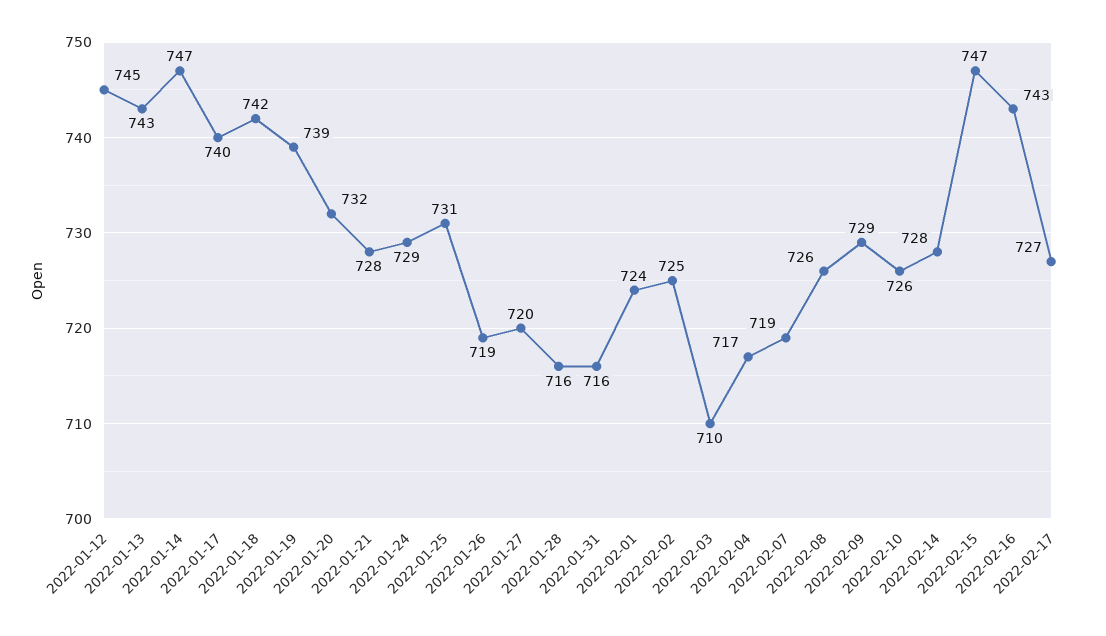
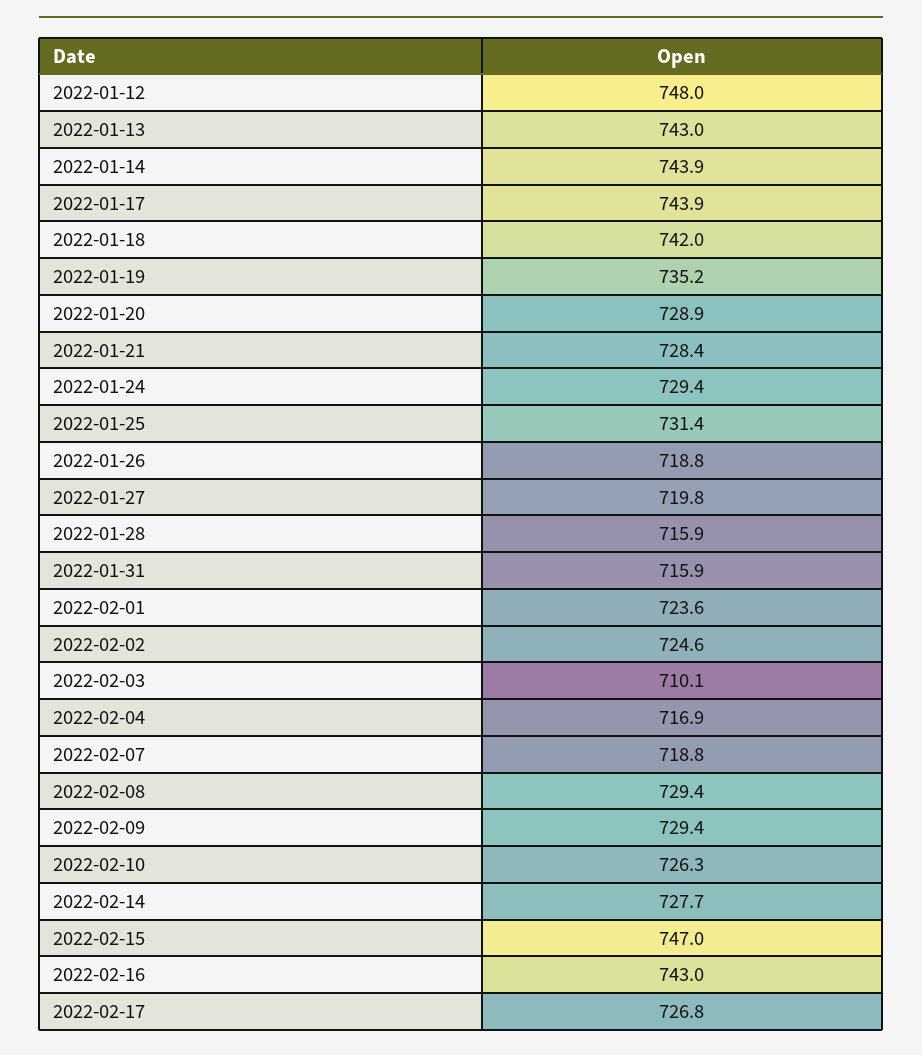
2022-01-12: 745 -> 748
2022-01-14: 747 -> 743.9
2022-01-17: 740 -> 743.9
2022-01-19: 739 -> 735.2
2022-01-20: 732 -> 728.9
2022-02-08: 726 -> 729.4

